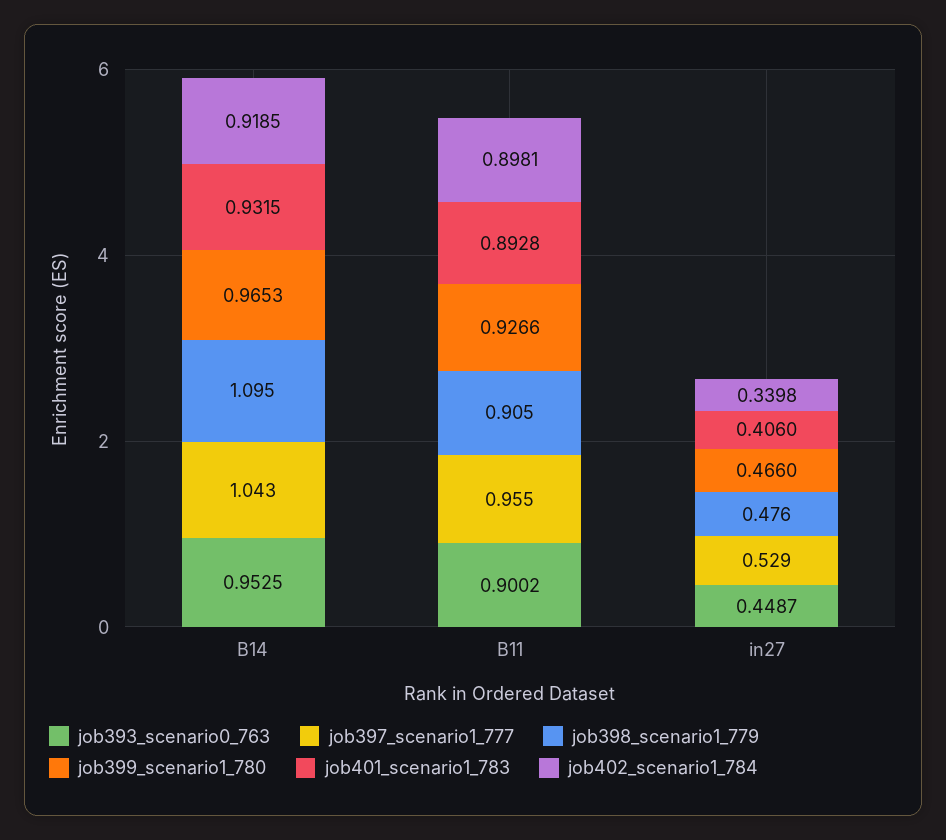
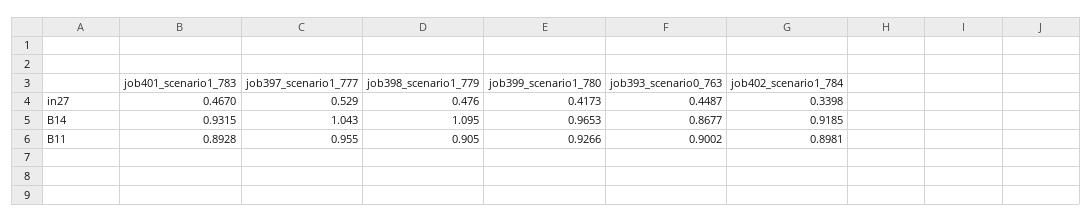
job393_scenario0_763, B14: 0.9525 -> 0.8677
job399_scenario1_780, in27: 0.466 -> 0.4173
job401_scenario1_783, in27: 0.406 -> 0.467

